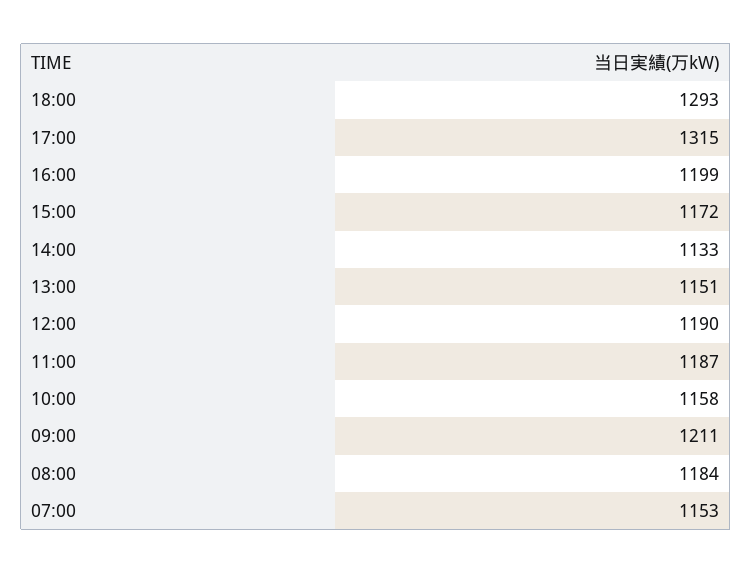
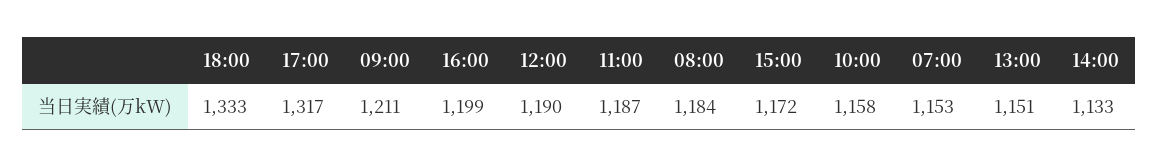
18:00: 1293 -> 1333
17:00: 1315 -> 1317

